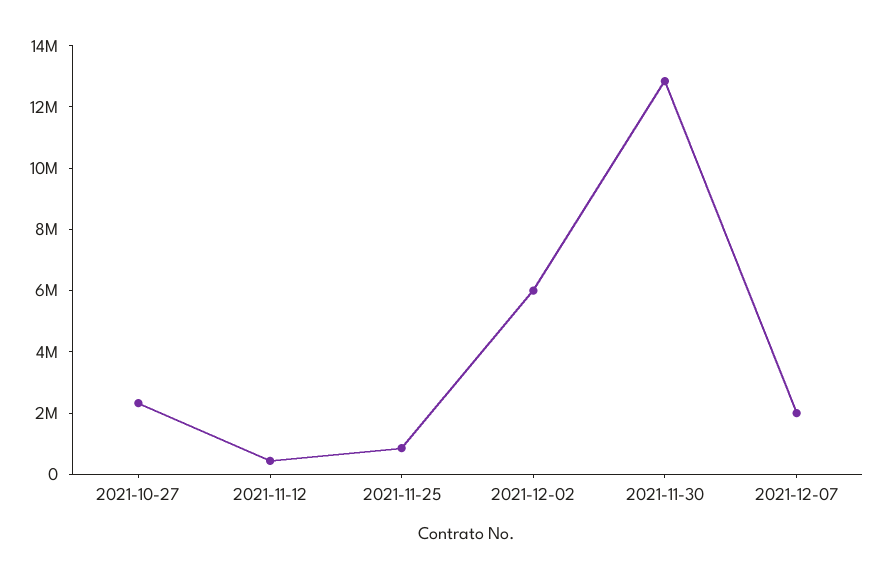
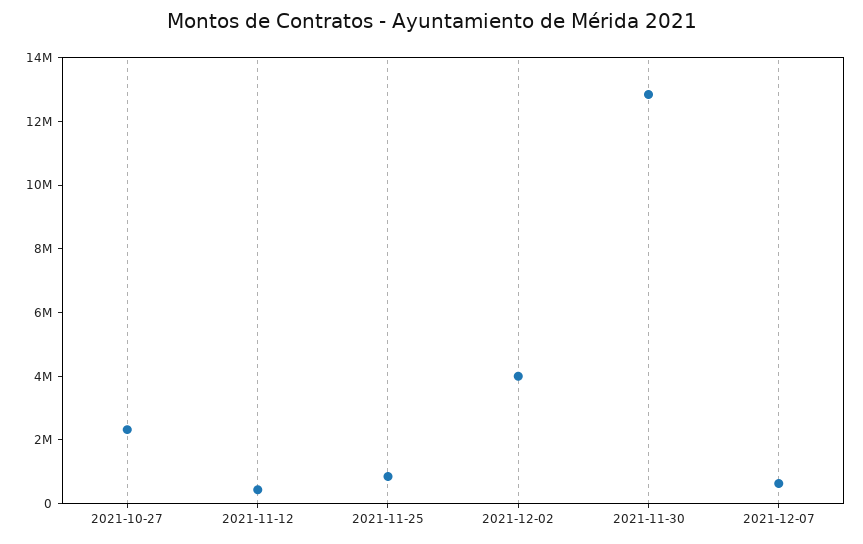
2021-12-02: 6000000 -> 4000000
2021-12-07: 2000000 -> 500000

